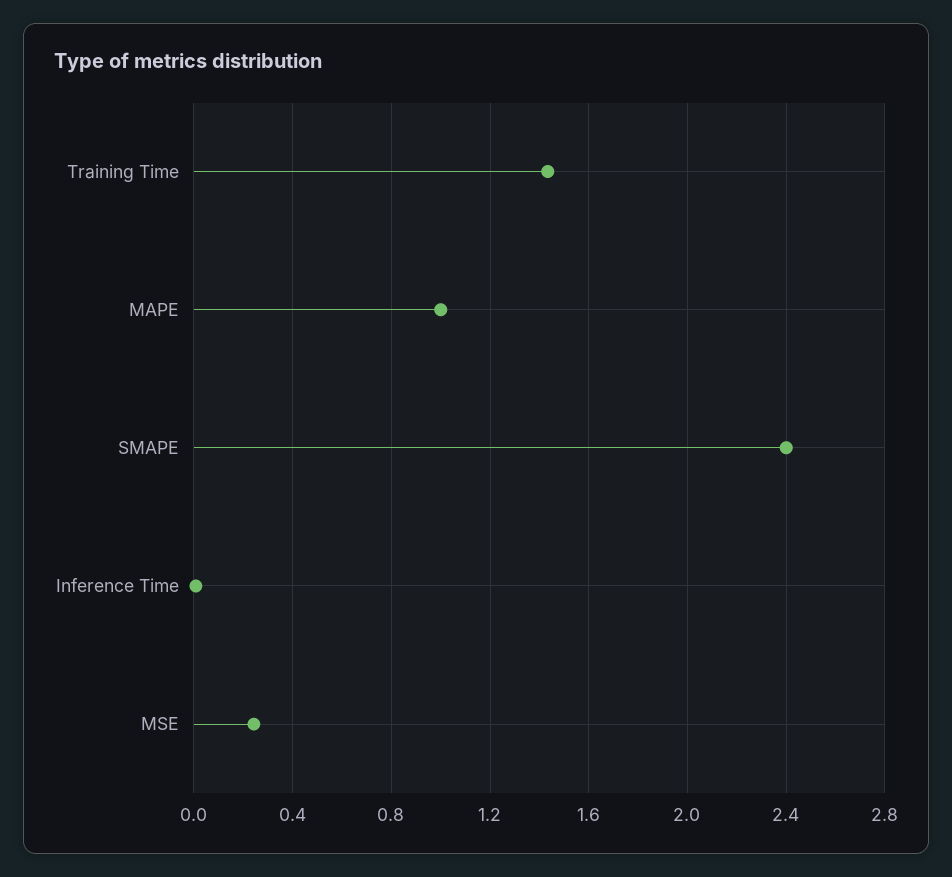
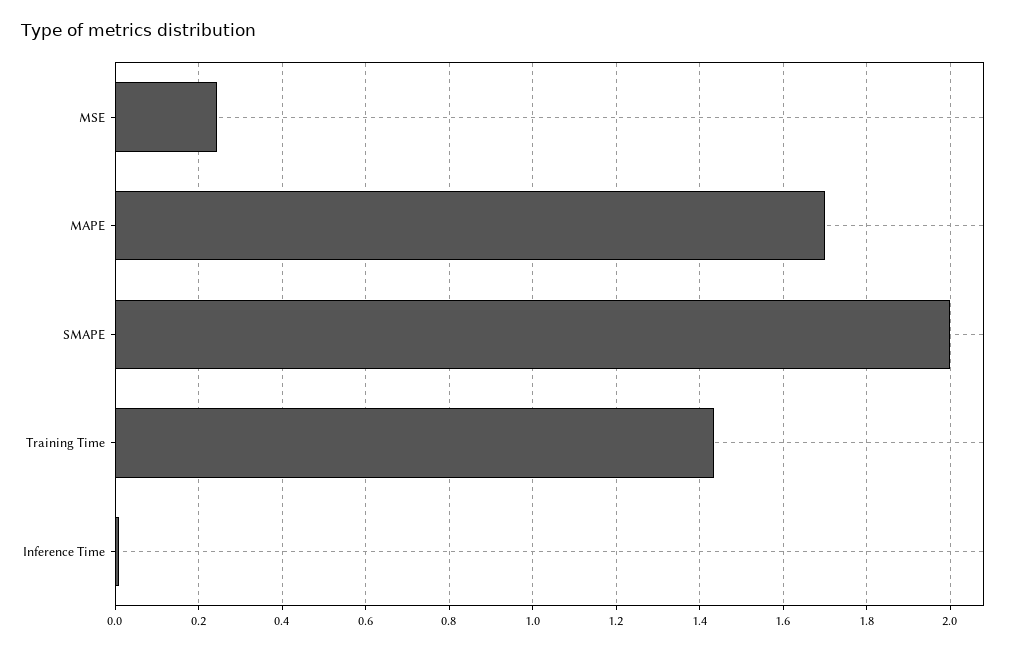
MAPE: 1 -> 1.7
SMAPE: 2.4 -> 2

